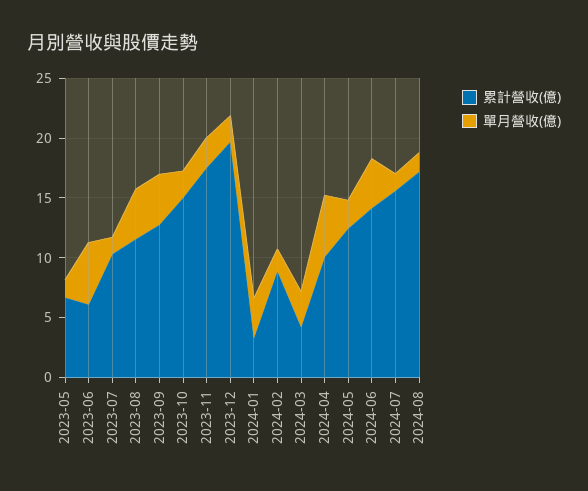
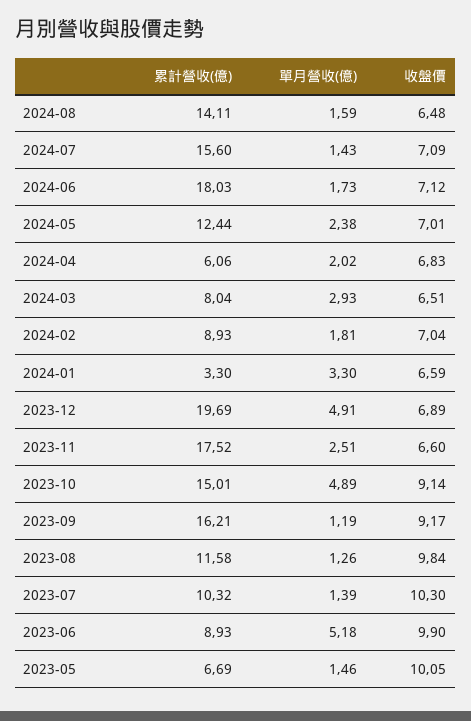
累計營收(億), 2023-06: 6 -> 8.93
單月營收(億), 2023-08: 4 -> 1.26
累計營收(億), 2023-09: 13 -> 16.21
單月營收(億), 2023-09: 4 -> 1.19
單月營收(億), 2023-10: 2 -> 4.89
單月營收(億), 2023-12: 2 -> 4.91
累計營收(億), 2024-03: 4 -> 8.04
累計營收(億), 2024-04: 10 -> 6.06
單月營收(億), 2024-04: 5 -> 2.02
累計營收(億), 2024-06: 14 -> 18.03
單月營收(億), 2024-06: 4 -> 1.73
累計營收(億), 2024-08: 17 -> 14.11
收盤價, 2024-08: none -> 6.48
收盤價, 2024-07: none -> 7.09
收盤價, 2024-06: none -> 7.12
收盤價, 2024-05: none -> 7.01
收盤價, 2024-04: none -> 6.83
收盤價, 2024-03: none -> 6.51
收盤價, 2024-02: none -> 7.04
收盤價, 2024-01: none -> 6.59
收盤價, 2023-12: none -> 6.89
收盤價, 2023-11: none -> 6.6
收盤價, 2023-10: none -> 9.14
收盤價, 2023-09: none -> 9.17
收盤價, 2023-08: none -> 9.84
收盤價, 2023-07: none -> 10.3
收盤價, 2023-06: none -> 9.9
收盤價, 2023-05: none -> 10.05

